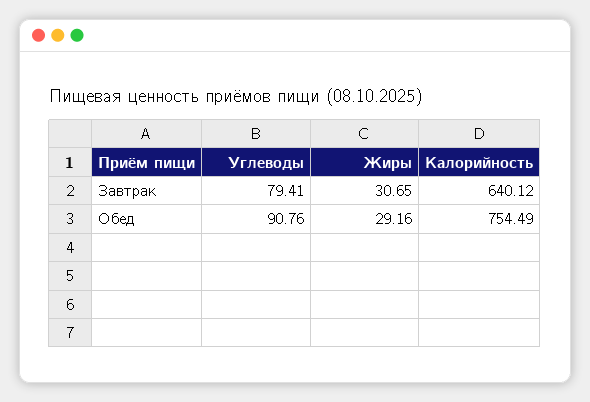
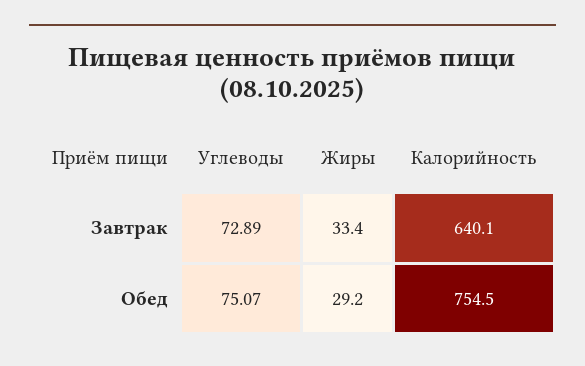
Углеводы, Завтрак: 79.41 -> 72.89
Жиры, Завтрак: 30.65 -> 33.4
Углеводы, Обед: 90.76 -> 75.07

